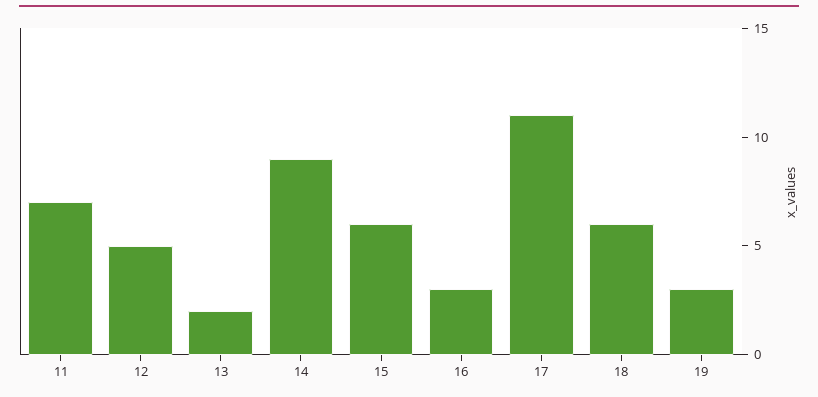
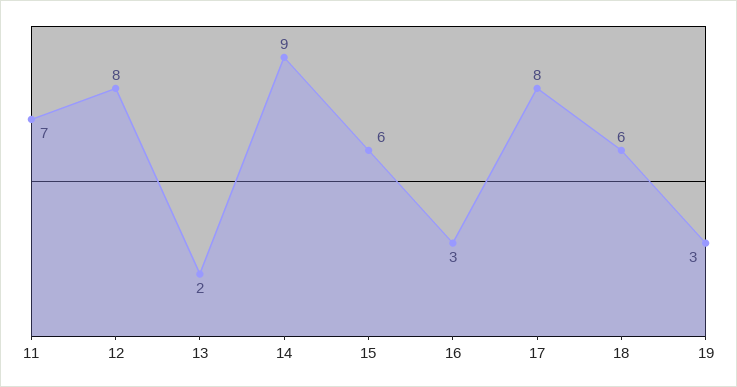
12: 5 -> 8
17: 11 -> 8

